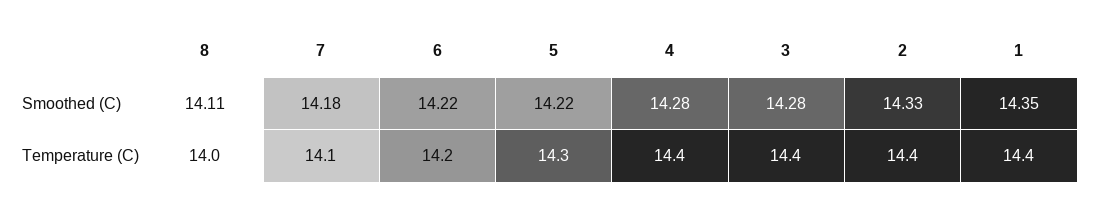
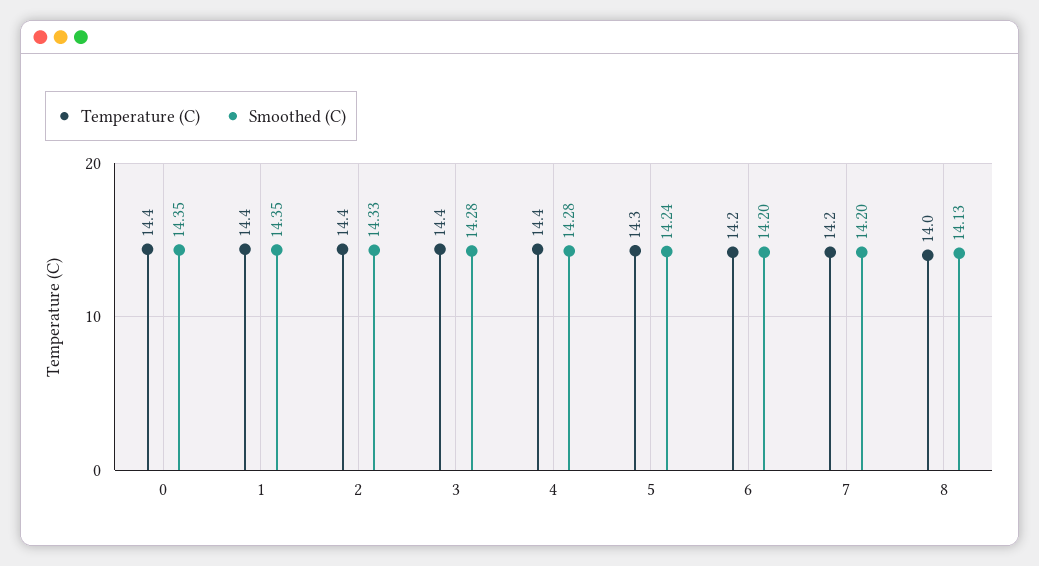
Smoothed (C), 8: 14.11 -> 14.13
Smoothed (C), 7: 14.18 -> 14.2
Smoothed (C), 6: 14.22 -> 14.2
Smoothed (C), 5: 14.22 -> 14.24
Temperature (C), 7: 14.1 -> 14.2
Temperature (C), 0: none -> 14.4
Smoothed (C), 0: none -> 14.35

